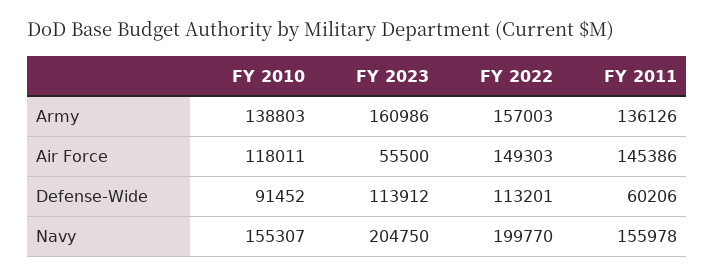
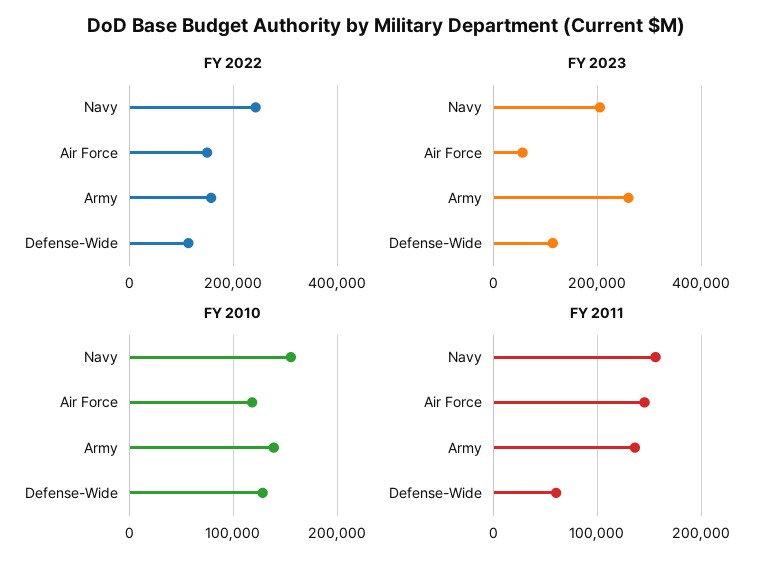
FY 2023, Army: 160986 -> 260000
FY 2010, Defense-Wide: 91452 -> 130000
FY 2022, Navy: 199770 -> 240000

